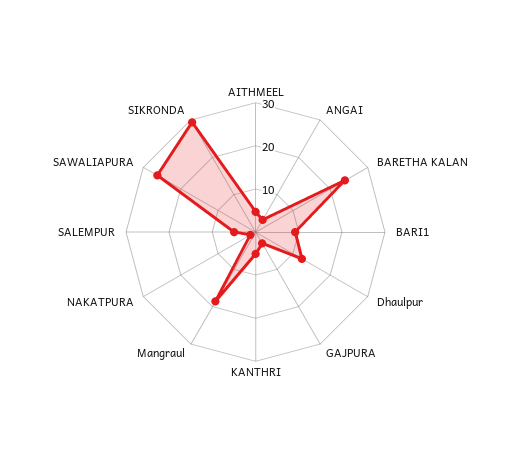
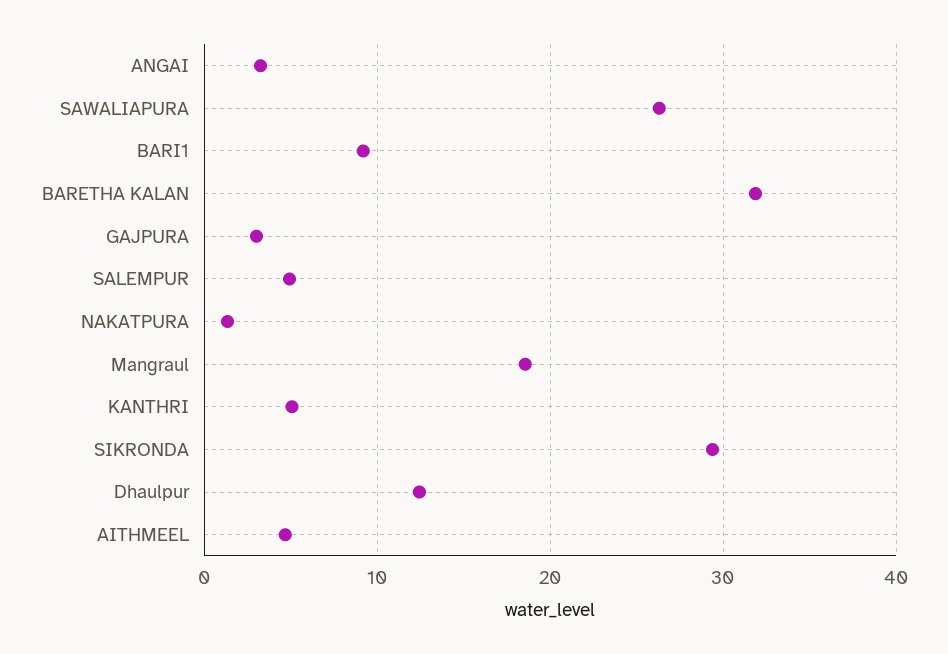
BARETHA KALAN: 24 -> 32

